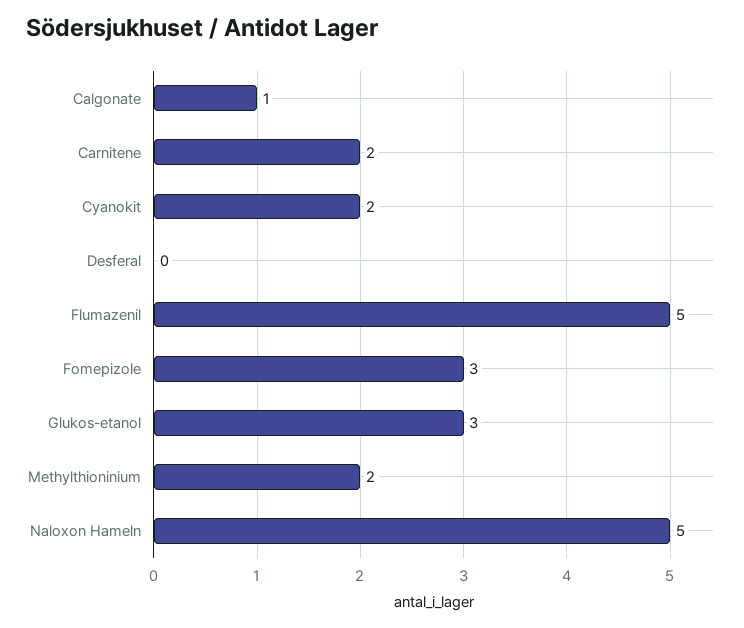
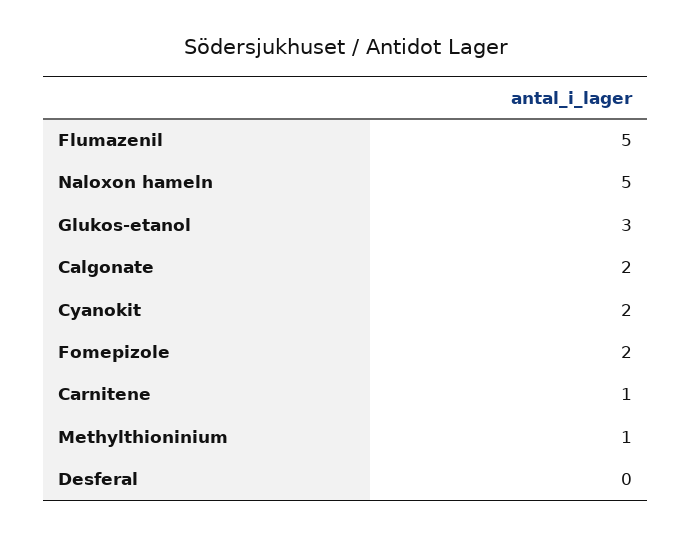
Calgonate: 1 -> 2
Carnitene: 2 -> 1
Fomepizole: 3 -> 2
Methylthioninium: 2 -> 1

